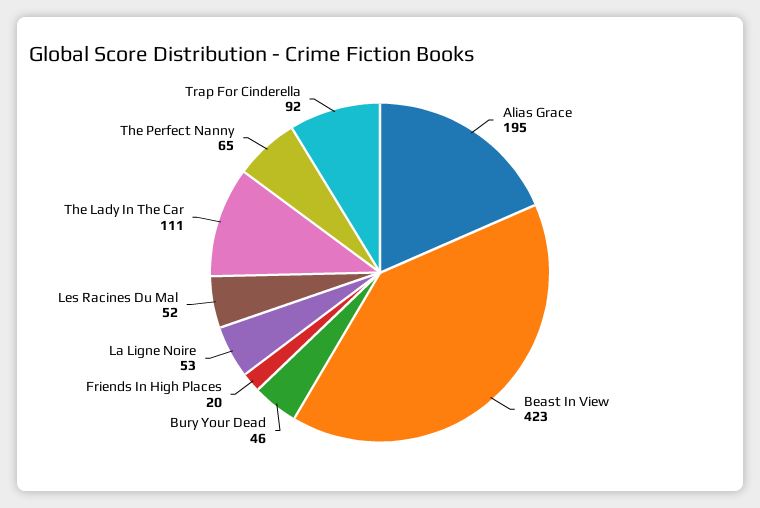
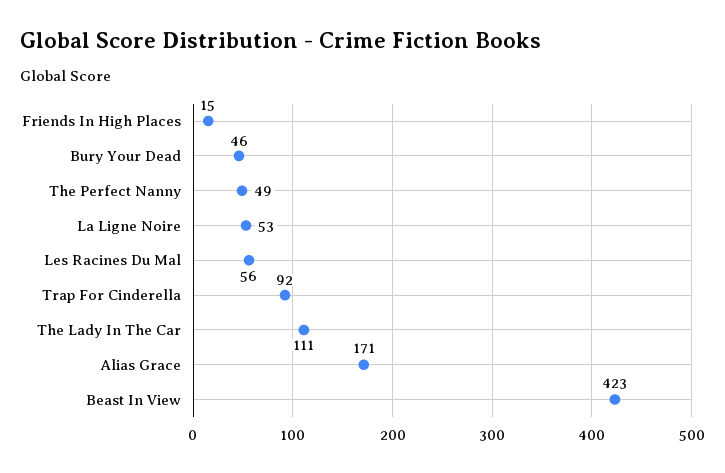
Alias Grace: 195 -> 171
Friends In High Places: 20 -> 15
Les Racines Du Mal: 52 -> 56
The Perfect Nanny: 65 -> 49

